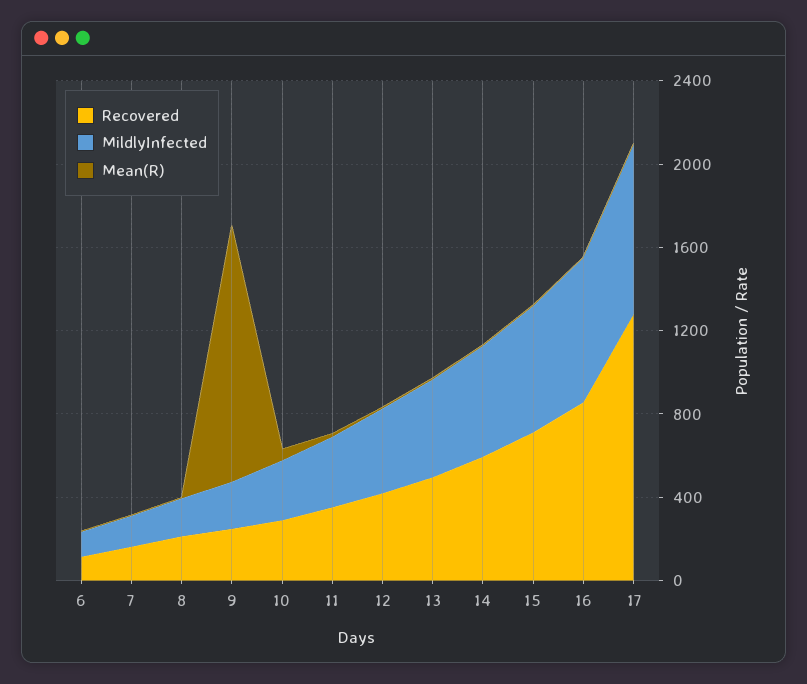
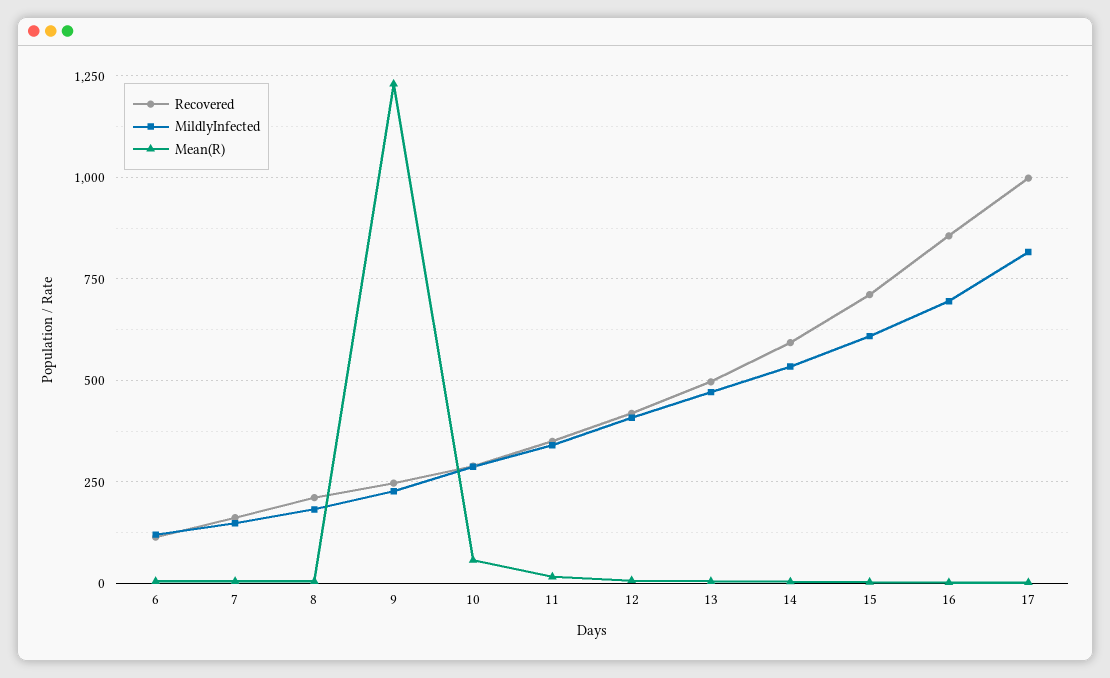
Recovered, 17: 1300 -> 1000

